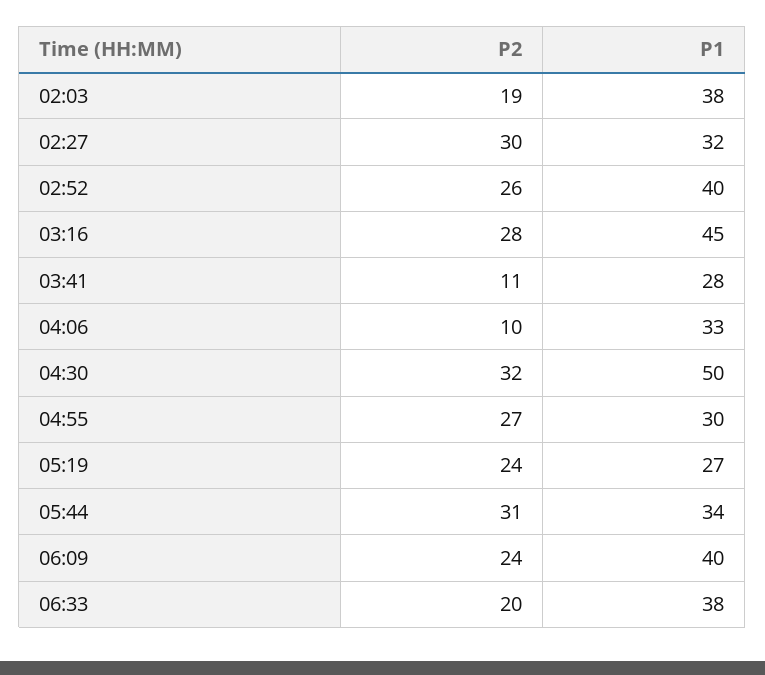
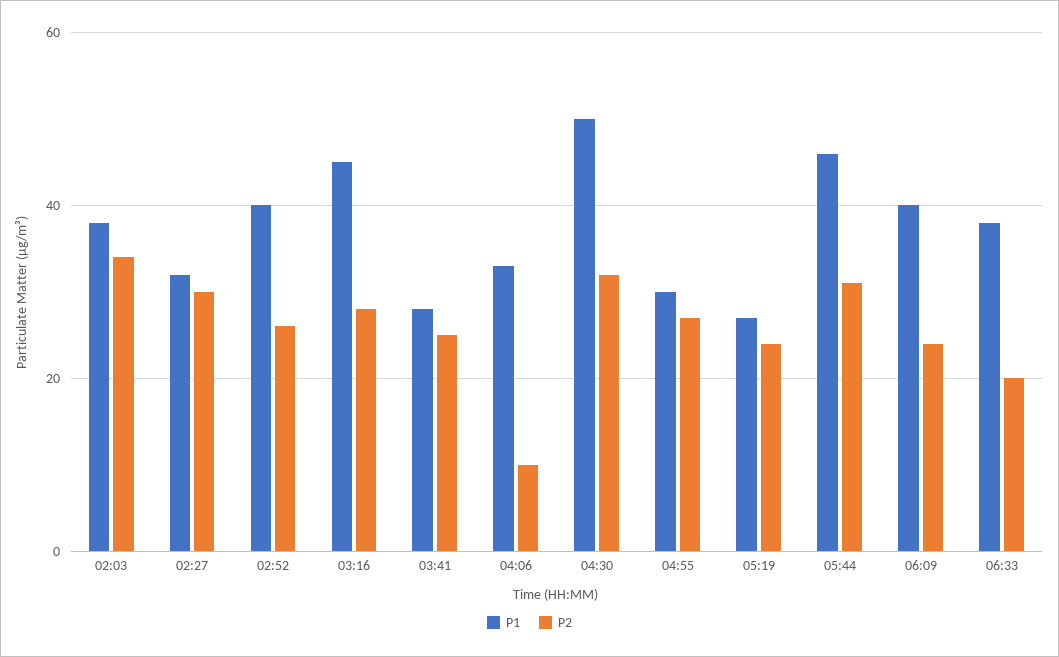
P2, 02:03: 19 -> 35
P2, 03:41: 11 -> 25
P1, 05:44: 34 -> 45

